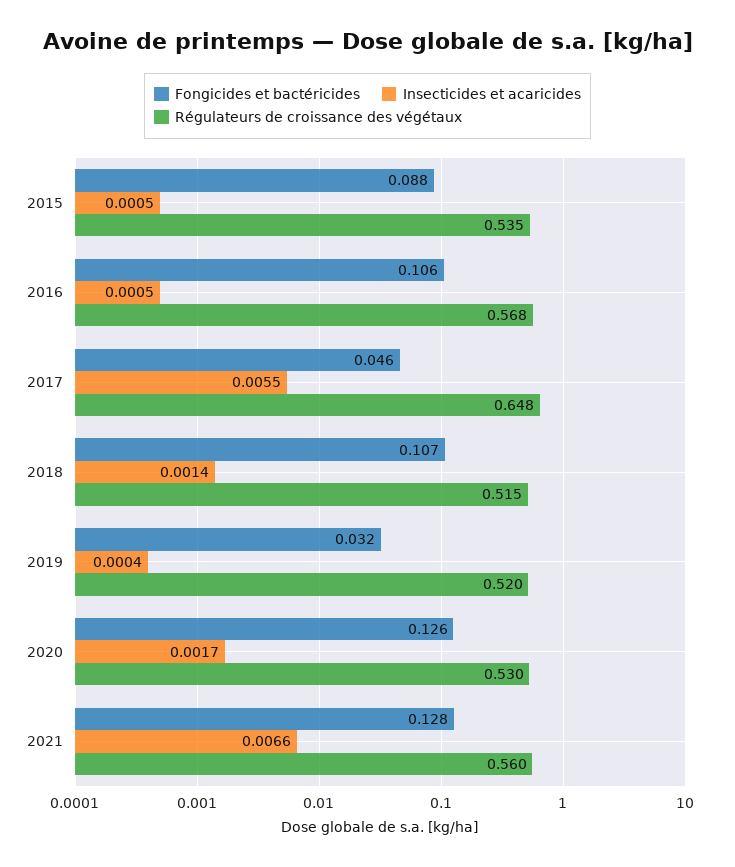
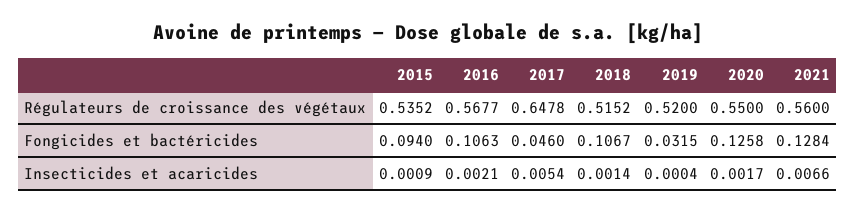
Fongicides et bactéricides, 2015: 0.088 -> 0.094
Insecticides et acaricides, 2015: 0.0005 -> 0.0009
Insecticides et acaricides, 2016: 0.0005 -> 0.0021
Insecticides et acaricides, 2017: 0.0055 -> 0.0054
Régulateurs de croissance des végétaux, 2020: 0.53 -> 0.55

